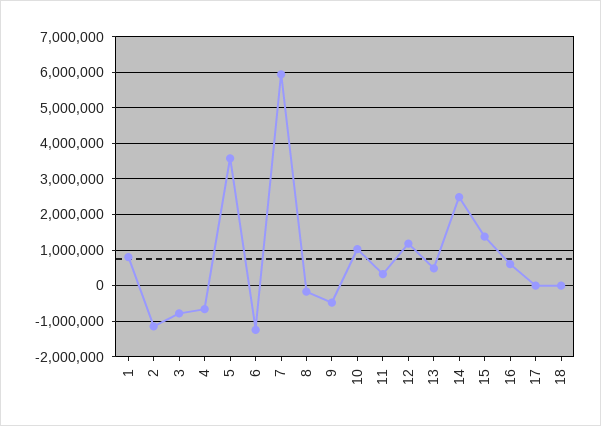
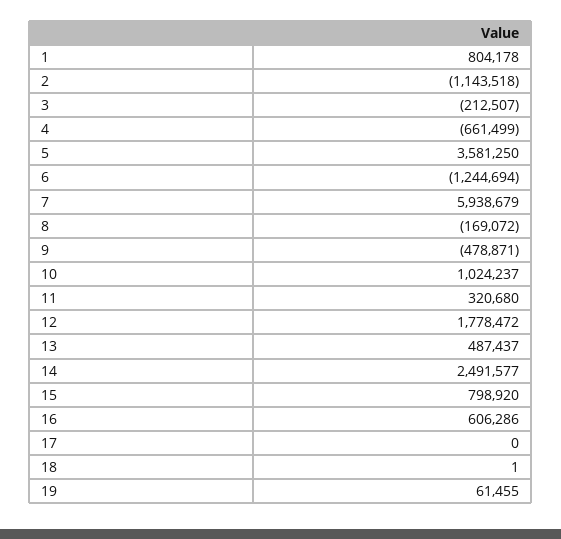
3: -800000 -> -212507
12: 1200000 -> 1778472
15: 1400000 -> 798920
19: none -> 61455

